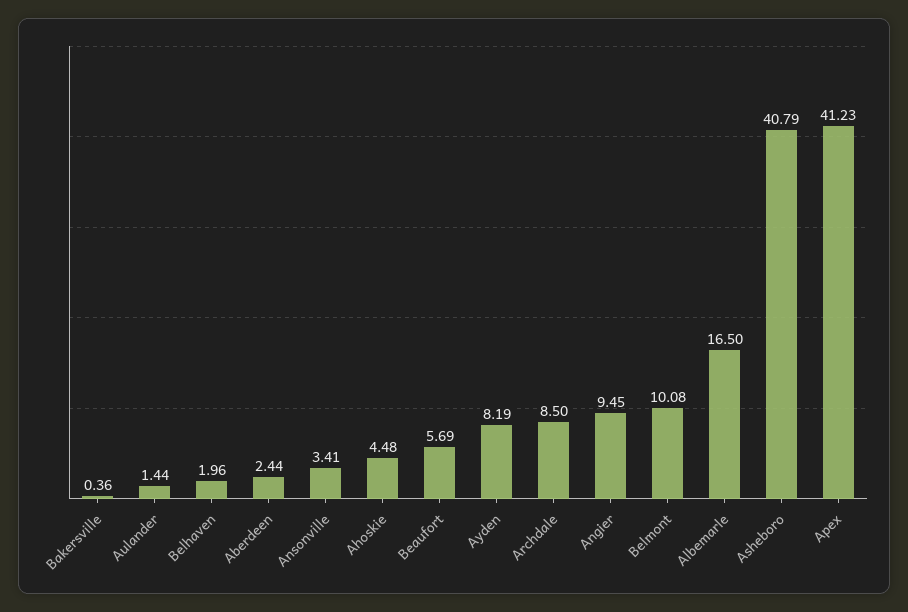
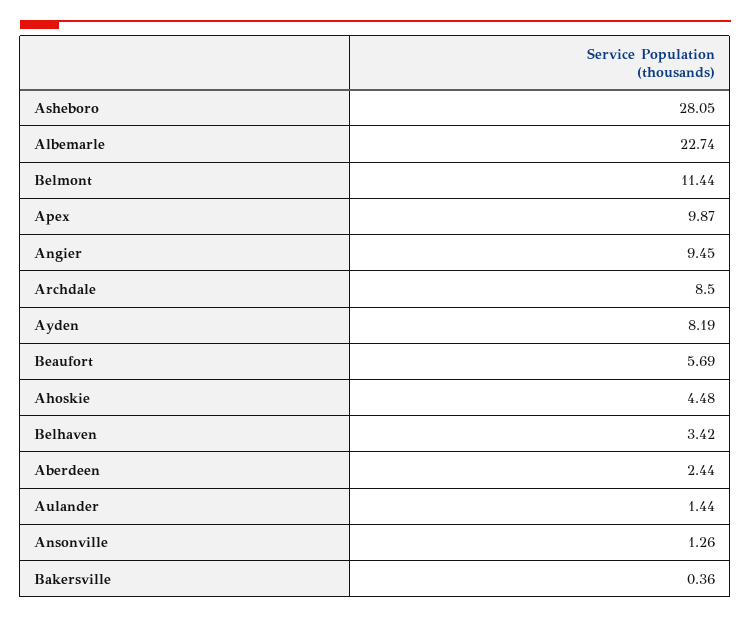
Belhaven: 1.96 -> 3.42
Ansonville: 3.41 -> 1.26
Belmont: 10.08 -> 11.44
Albemarle: 16.5 -> 22.74
Asheboro: 40.79 -> 28.05
Apex: 41.23 -> 9.87

